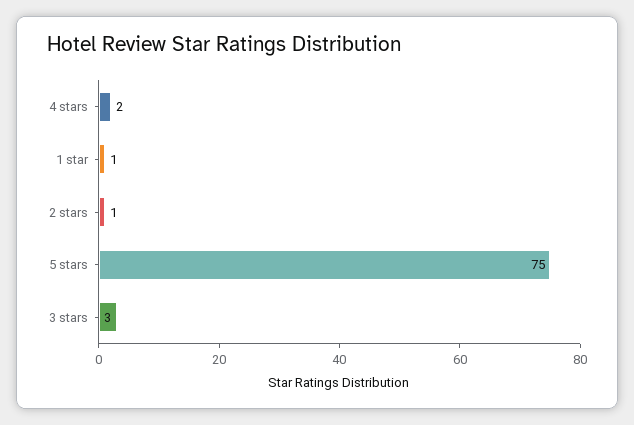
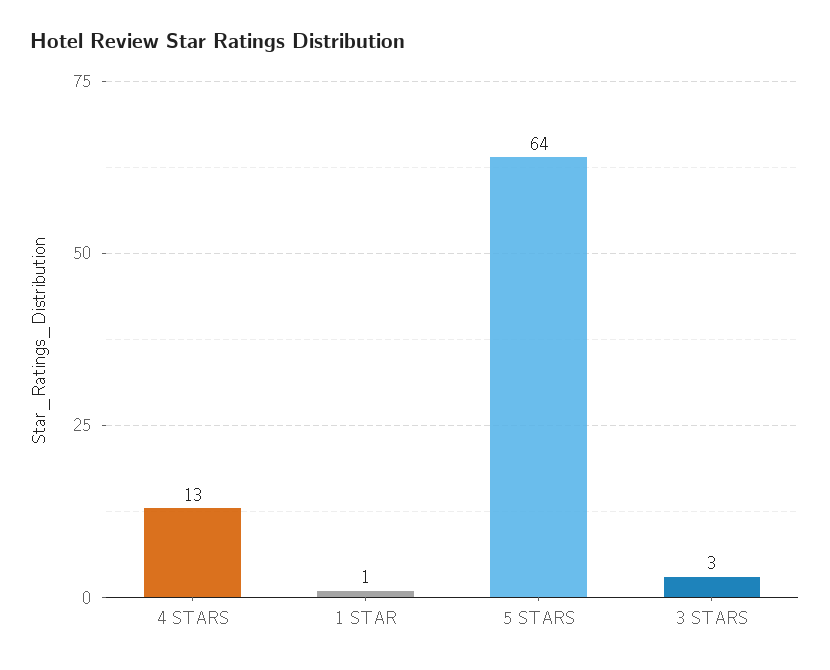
4 stars: 2 -> 13
2 stars: 1 -> none
5 stars: 75 -> 64

